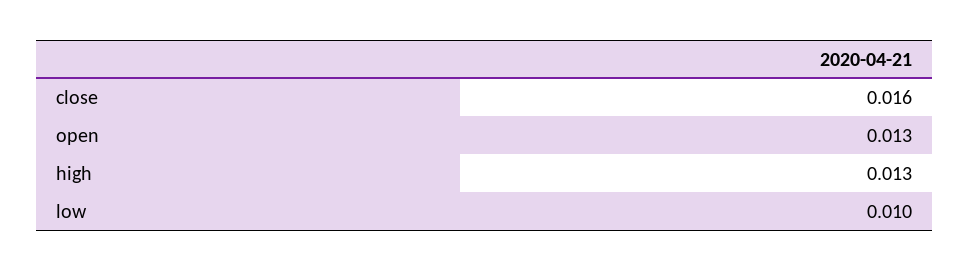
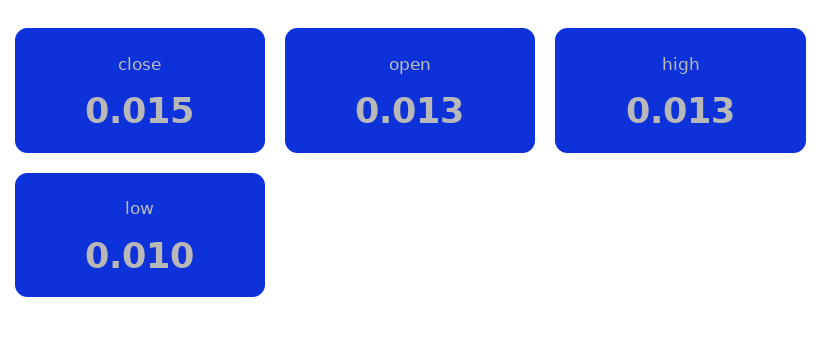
close: 0.016 -> 0.015

